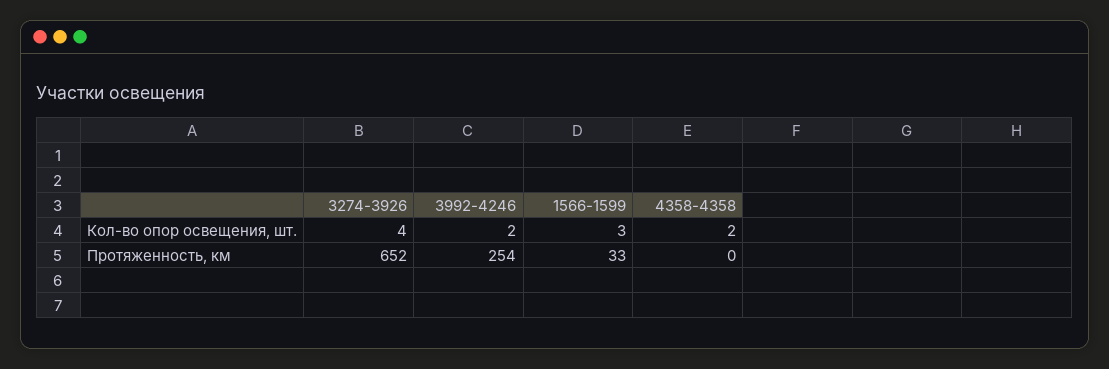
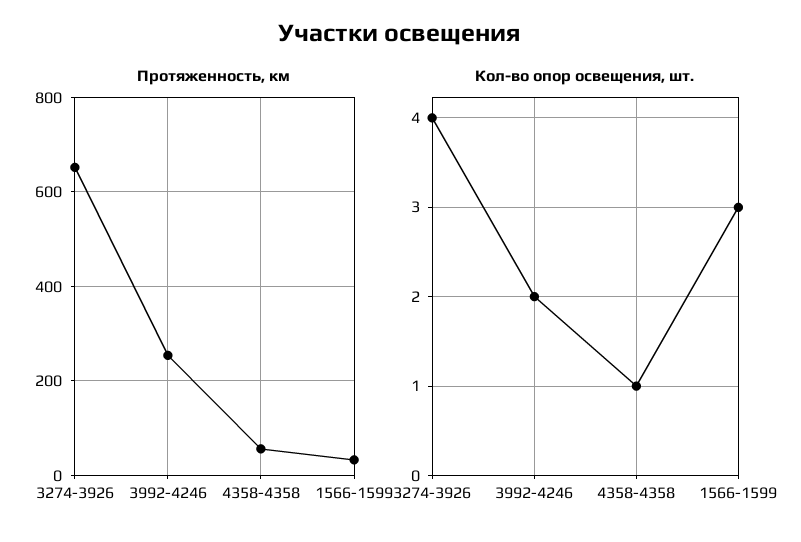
Кол-во опор освещения, шт., 4358-4358: 2 -> 1
Протяженность, км, 4358-4358: 0 -> 60

